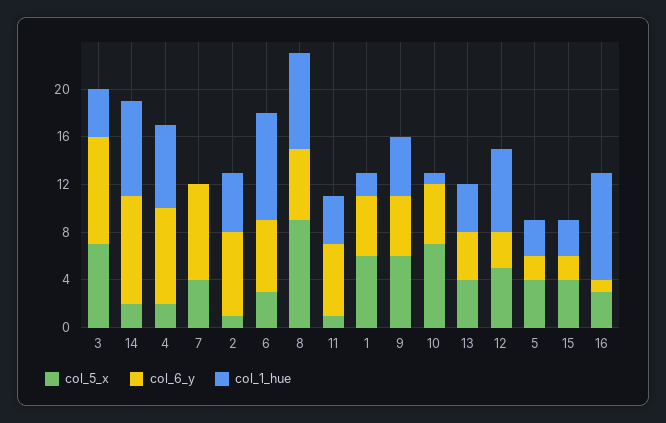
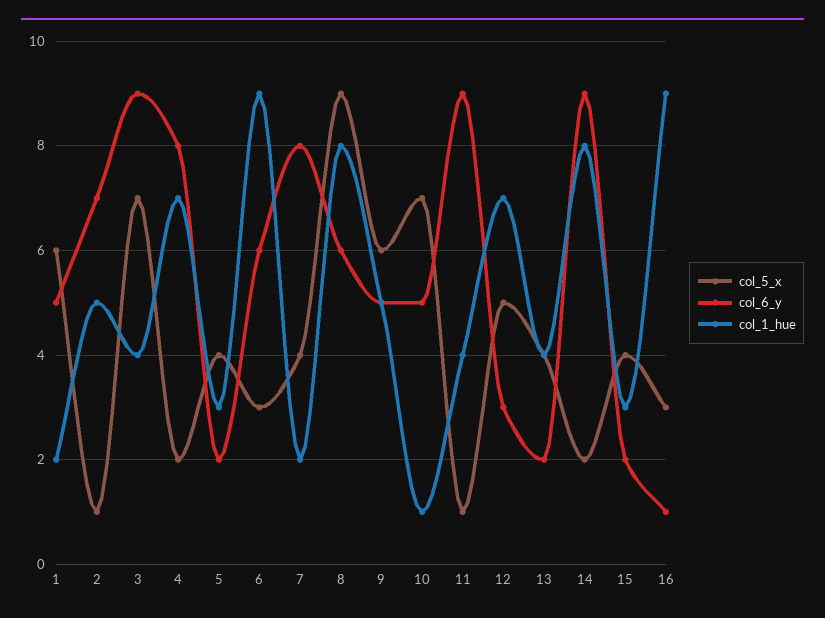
col_1_hue, 7: 0 -> 2
col_6_y, 11: 6 -> 9
col_6_y, 13: 4 -> 2

